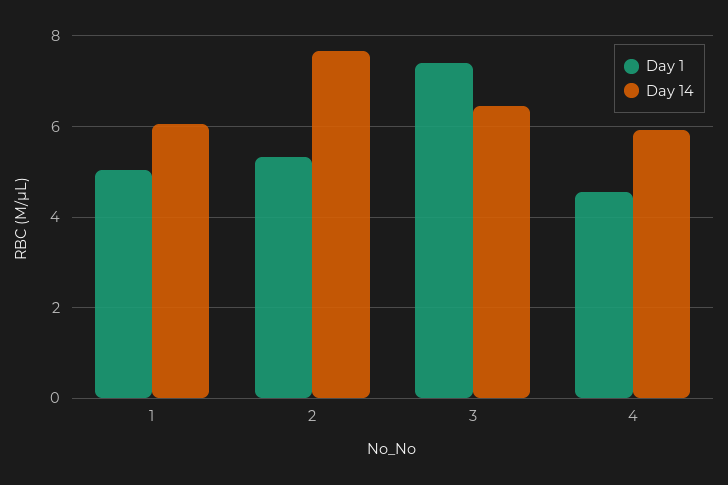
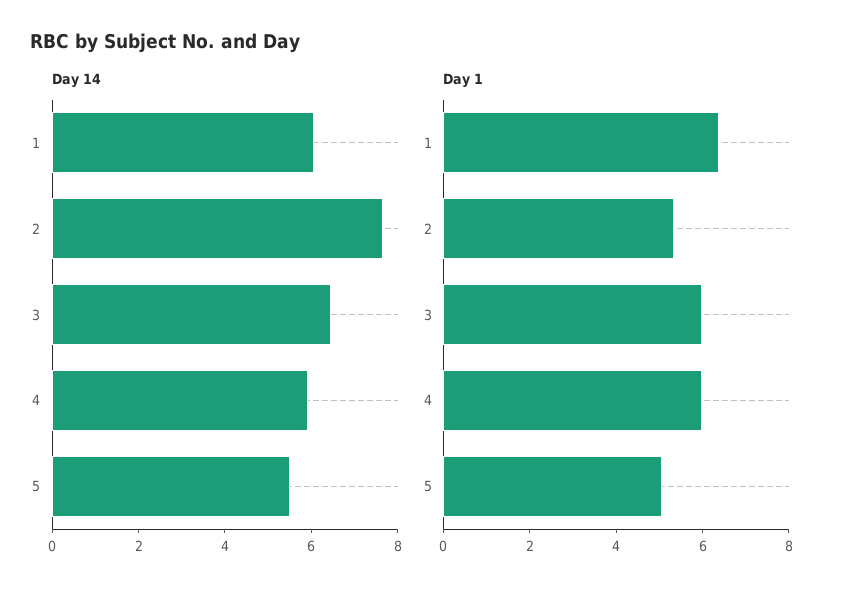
Day 1, 1: 5 -> 6.5
Day 1, 3: 7.4 -> 6
Day 1, 4: 4.6 -> 6
Day 14, 5: none -> 5.5
Day 1, 5: none -> 5

